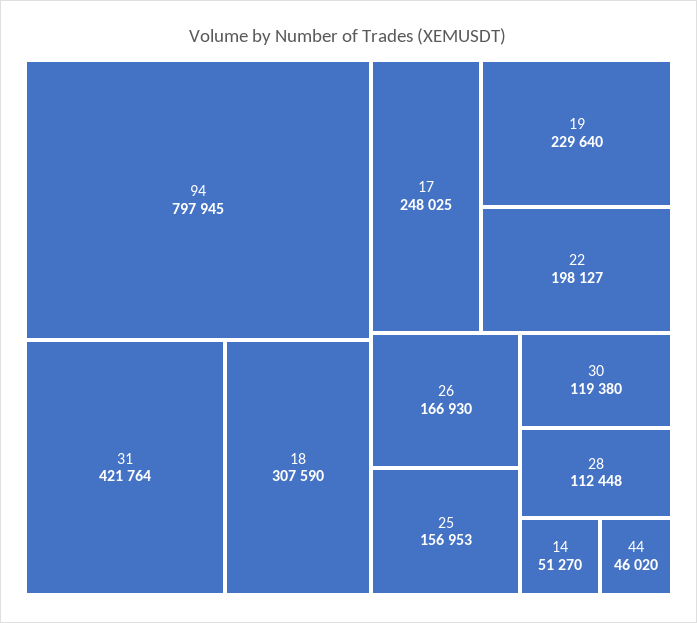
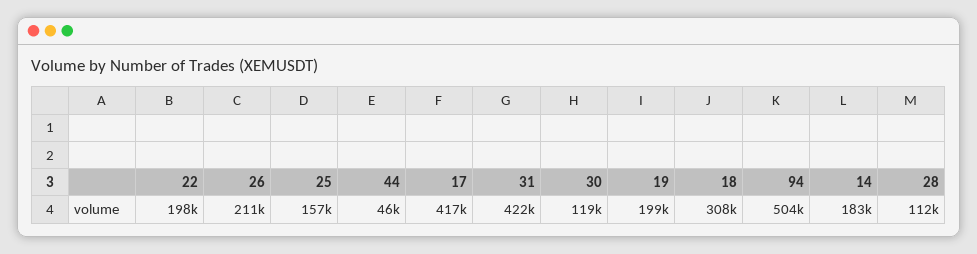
94: 797945 -> 504000
17: 248025 -> 417000
19: 229640 -> 199000
26: 166930 -> 211000
14: 51270 -> 183000

